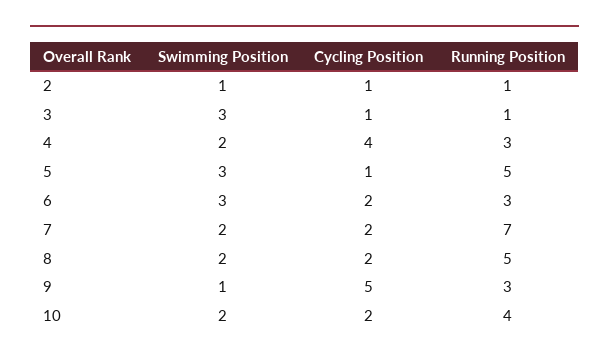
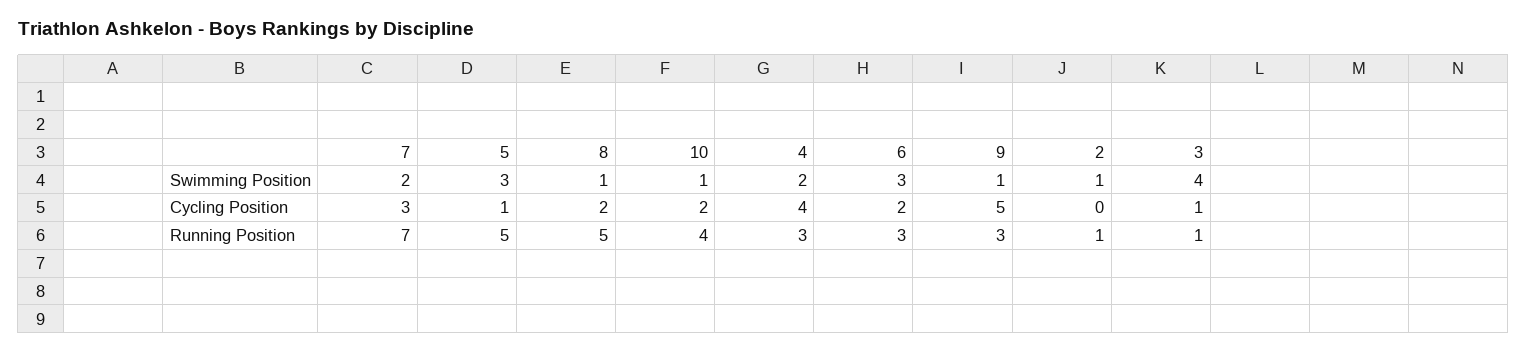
Cycling Position, 2: 1 -> 0
Swimming Position, 3: 3 -> 4
Cycling Position, 7: 2 -> 3
Swimming Position, 8: 2 -> 1
Swimming Position, 10: 2 -> 1

